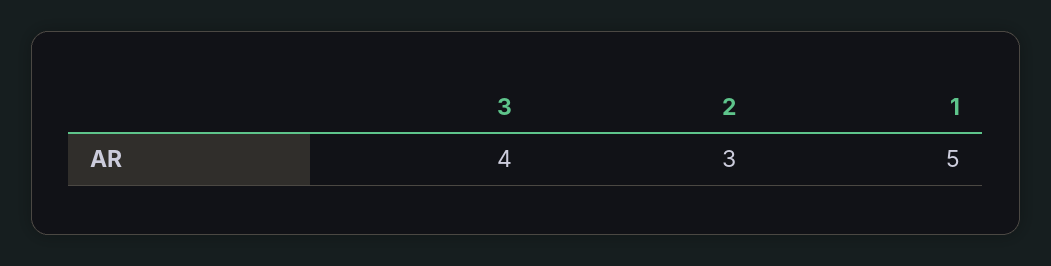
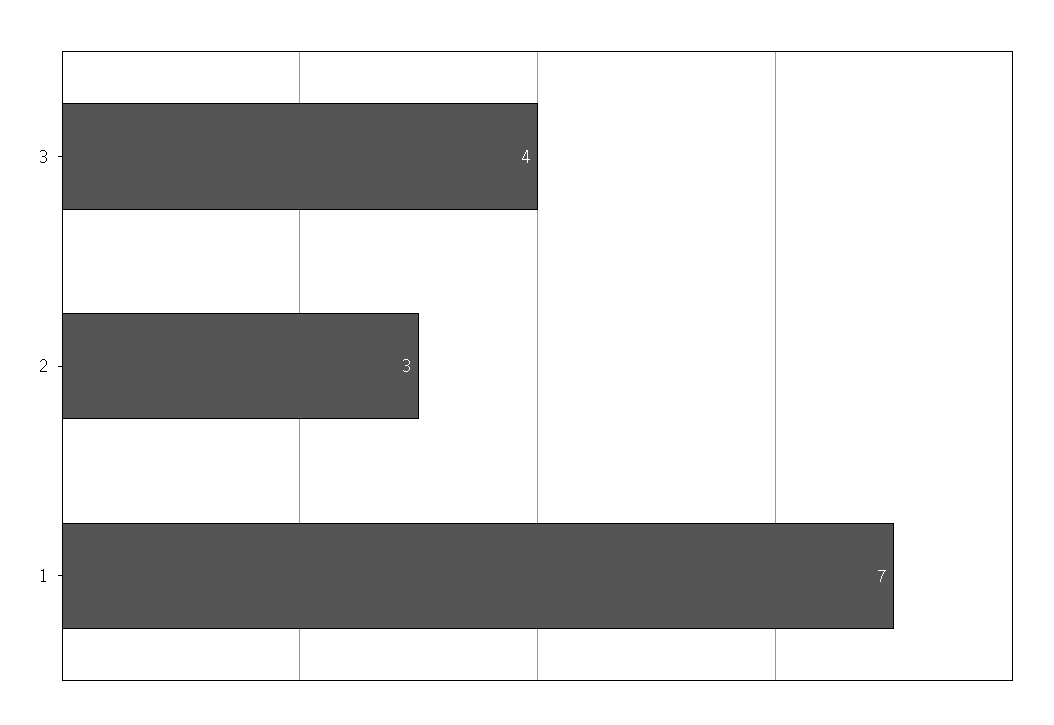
1: 5 -> 7

